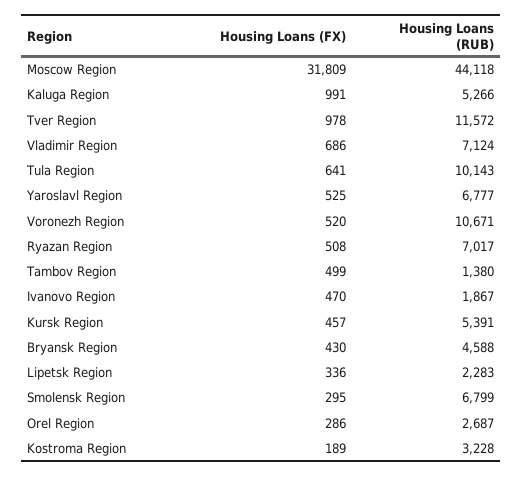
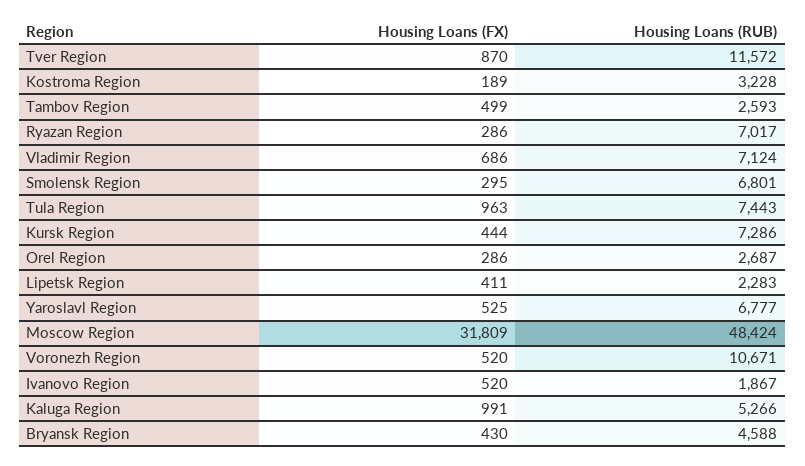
Housing Loans (RUB), Moscow Region: 44118 -> 48424
Housing Loans (FX), Tver Region: 978 -> 870
Housing Loans (FX), Tula Region: 641 -> 963
Housing Loans (RUB), Tula Region: 10143 -> 7443
Housing Loans (FX), Ryazan Region: 508 -> 286
Housing Loans (RUB), Tambov Region: 1380 -> 2593
Housing Loans (FX), Ivanovo Region: 470 -> 520
Housing Loans (FX), Kursk Region: 457 -> 444
Housing Loans (RUB), Kursk Region: 5391 -> 7286
Housing Loans (FX), Lipetsk Region: 336 -> 411
Housing Loans (RUB), Smolensk Region: 6799 -> 6801

